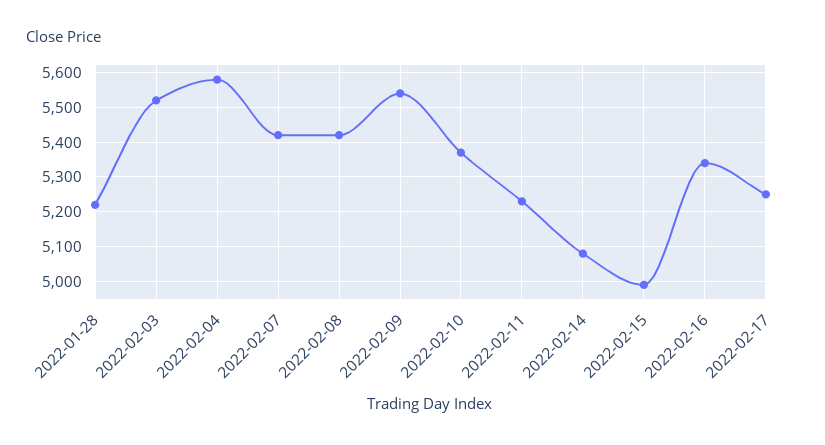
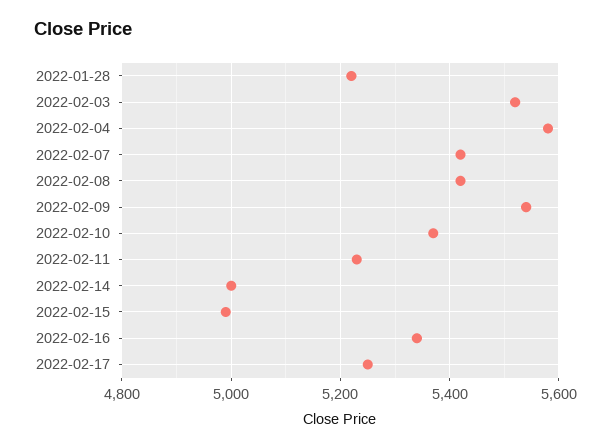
2022-02-14: 5080 -> 5000

